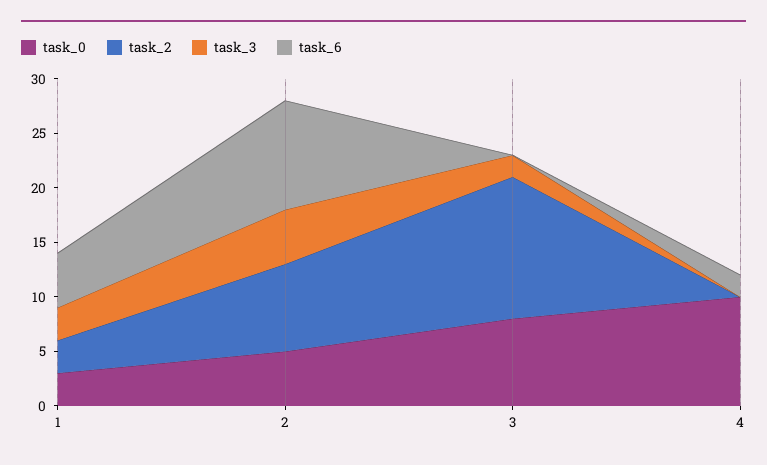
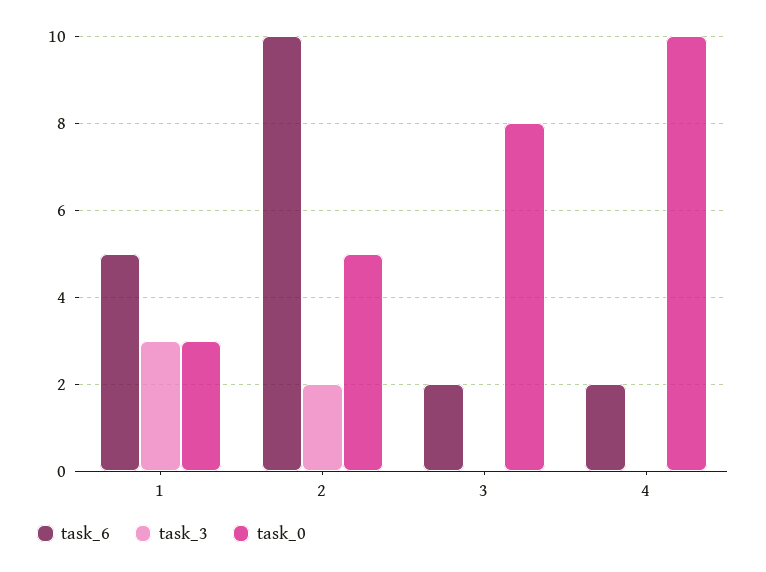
task_2, 1: 3 -> none
task_2, 2: 8 -> none
task_3, 2: 5 -> 2
task_2, 3: 13 -> none
task_3, 3: 2 -> 0
task_6, 3: 0 -> 2
task_2, 4: 0 -> none

